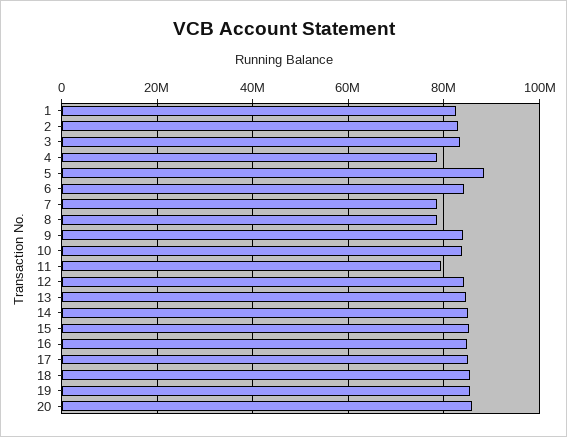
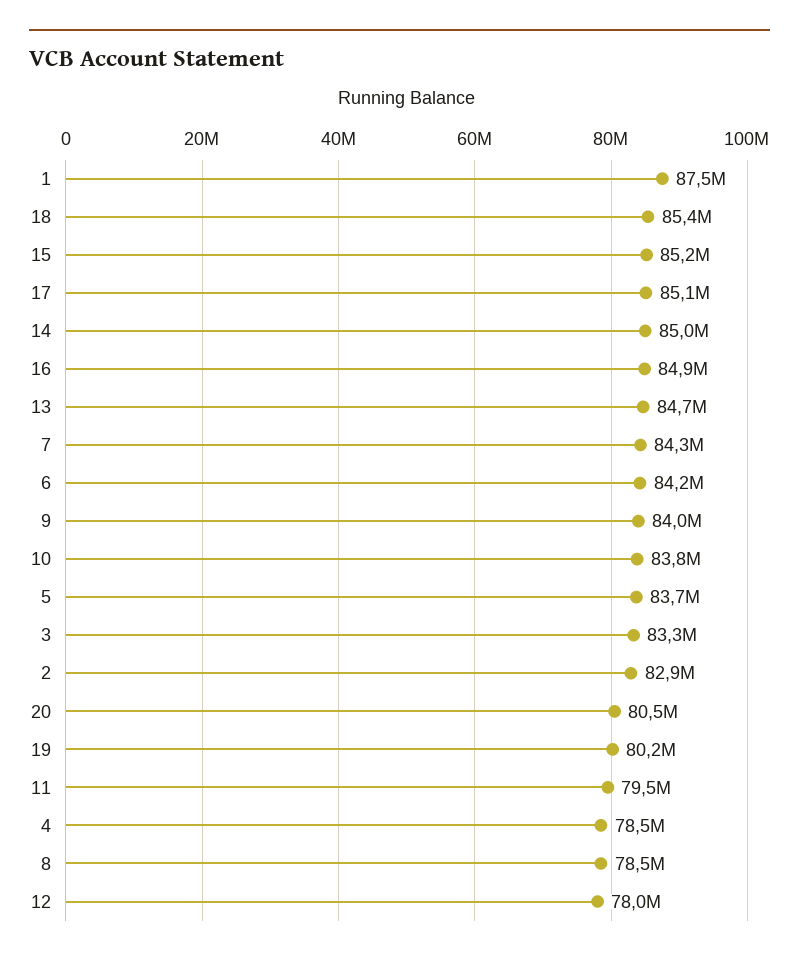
1: 82000000 -> 87500000
5: 88000000 -> 83700000
7: 78000000 -> 84300000
12: 84000000 -> 78000000
19: 86000000 -> 80200000
20: 86000000 -> 80500000

